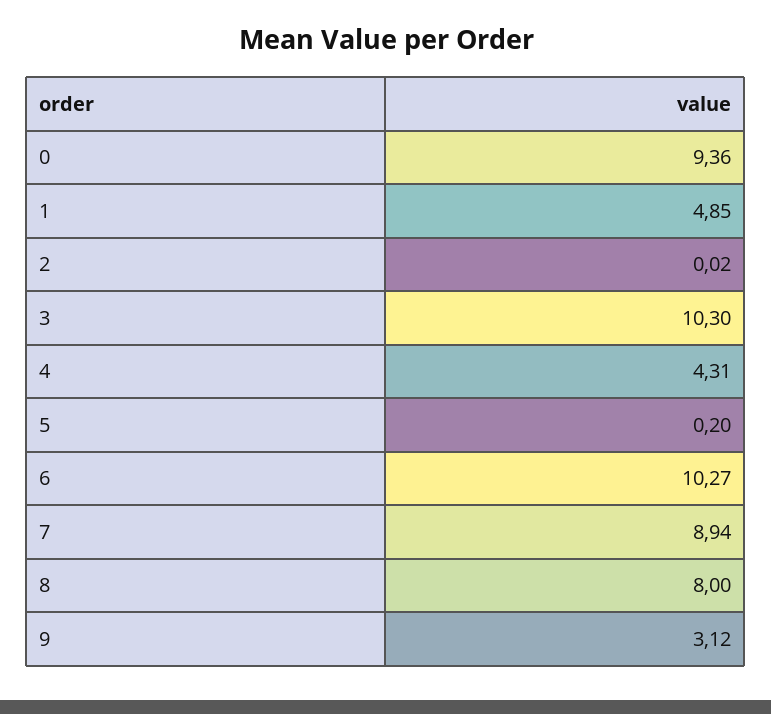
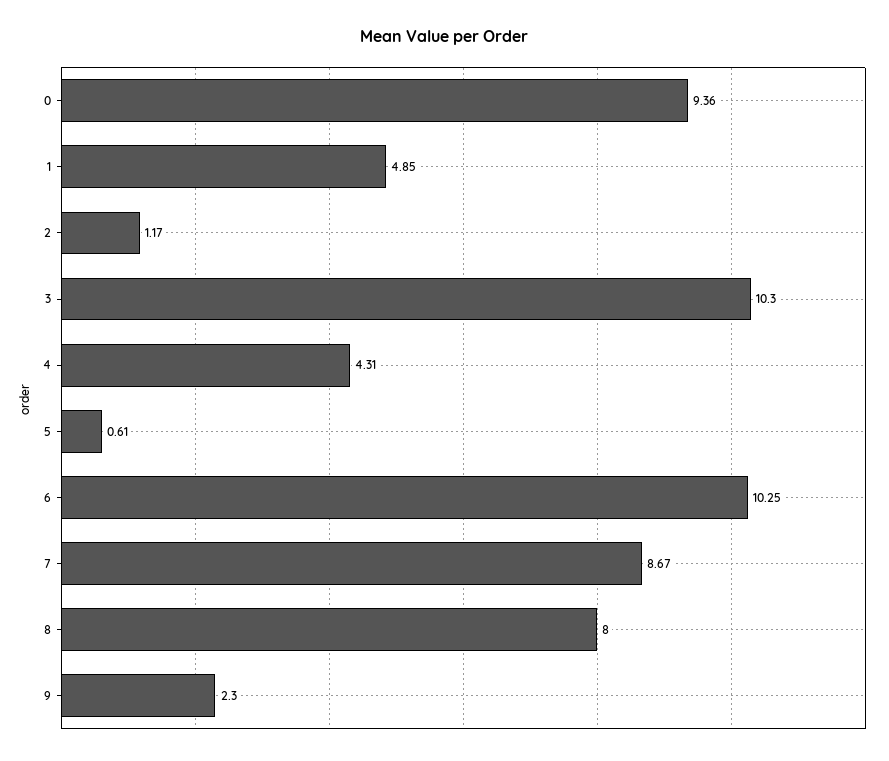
2: 0.02 -> 1.17
5: 0.2 -> 0.61
6: 10.27 -> 10.25
7: 8.94 -> 8.67
9: 3.12 -> 2.3

